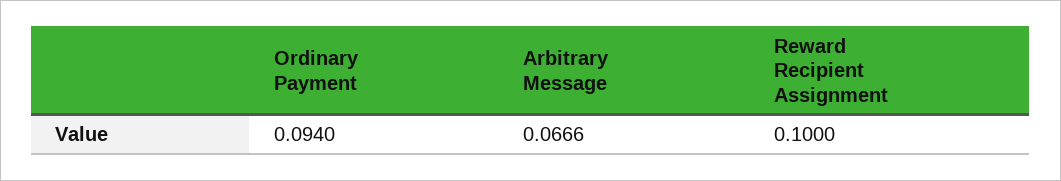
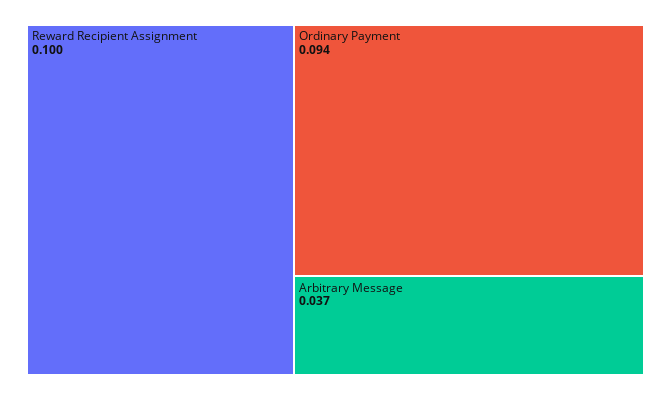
Arbitrary Message: 0.0666 -> 0.037

